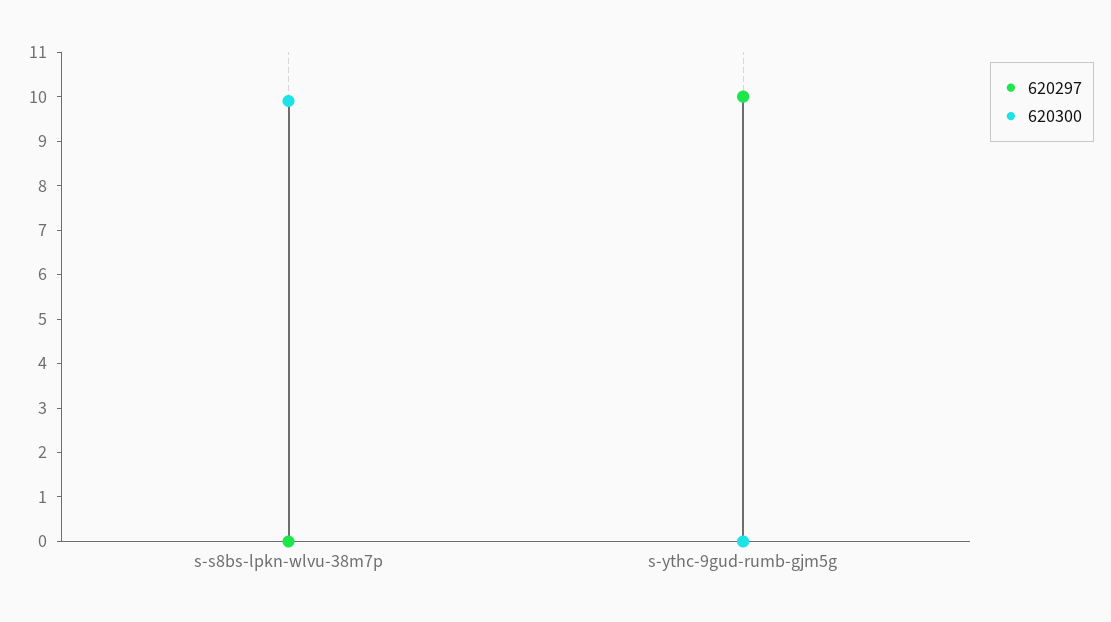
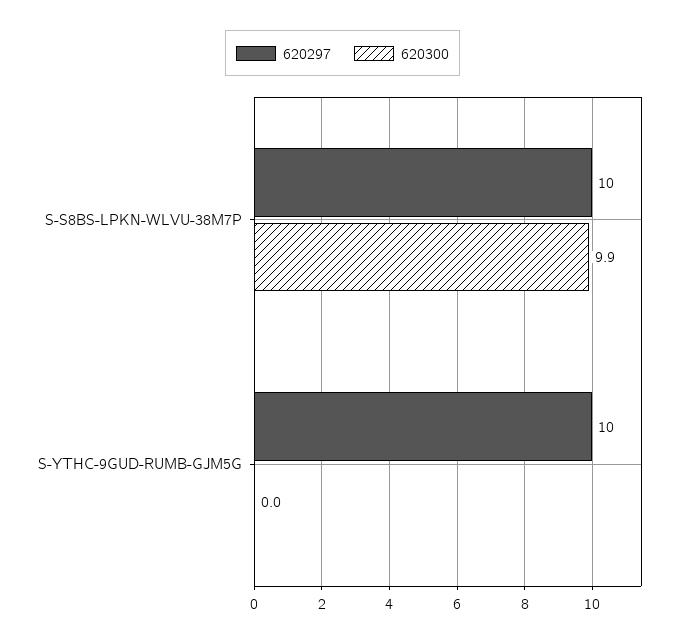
620297, s-s8bs-lpkn-wlvu-38m7p: 0 -> 10

